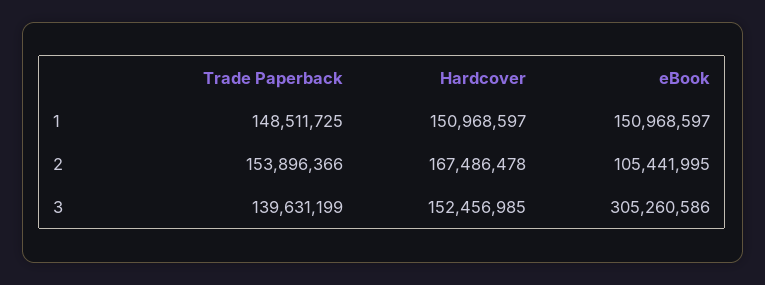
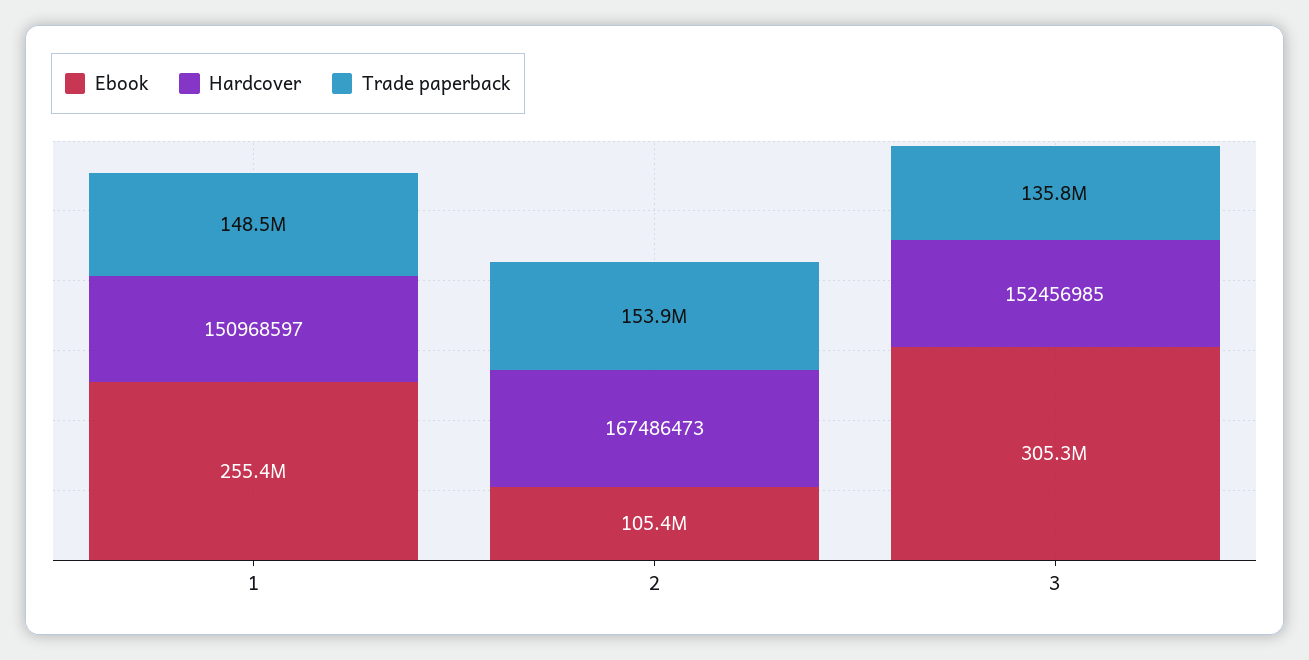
eBook, 1: 150968597 -> 255400000
Hardcover, 2: 167486478 -> 167486473
Trade Paperback, 3: 139631199 -> 135800000

